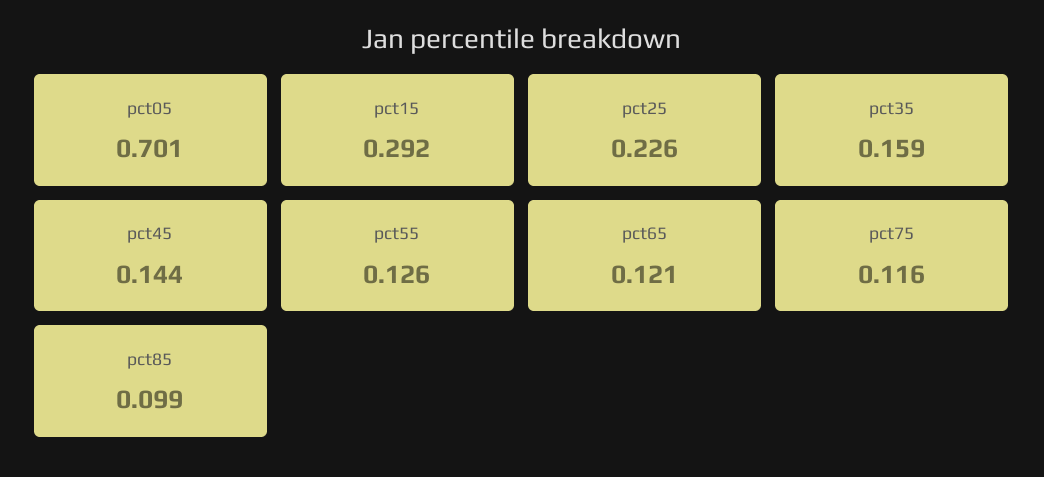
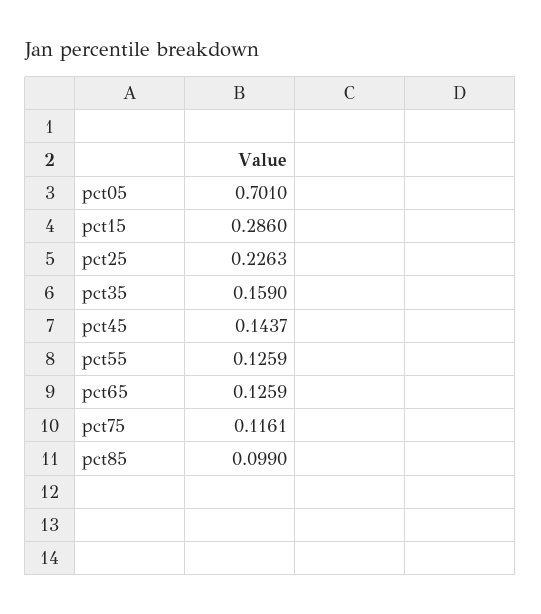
pct15: 0.292 -> 0.286
pct65: 0.121 -> 0.1259

